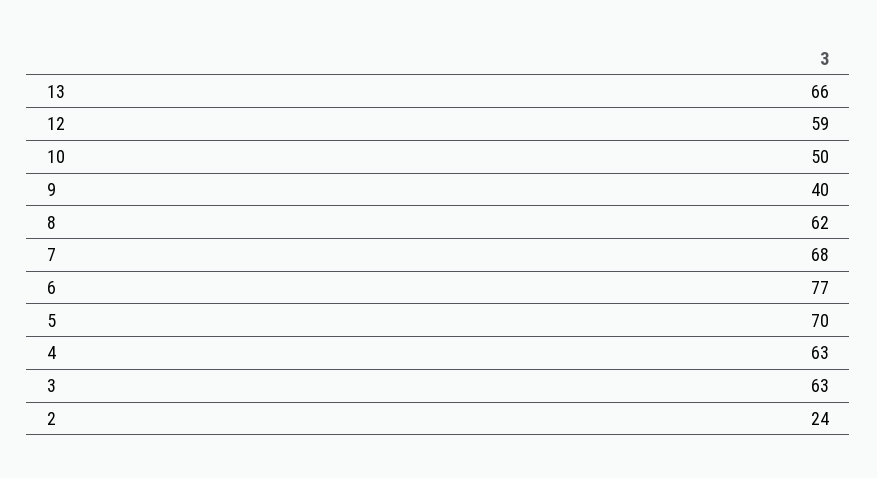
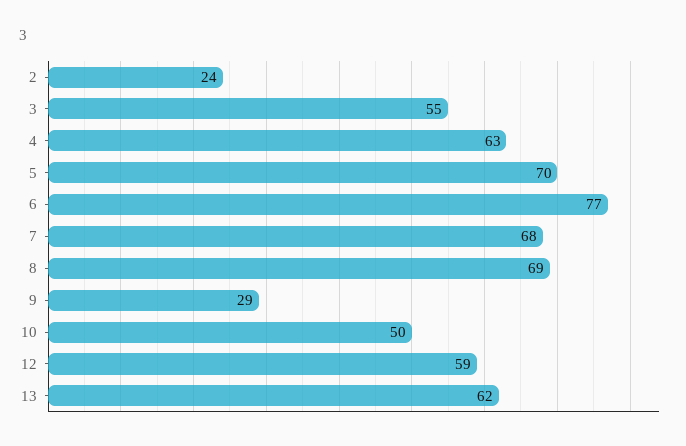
13: 66 -> 62
9: 40 -> 29
8: 62 -> 69
3: 63 -> 55

